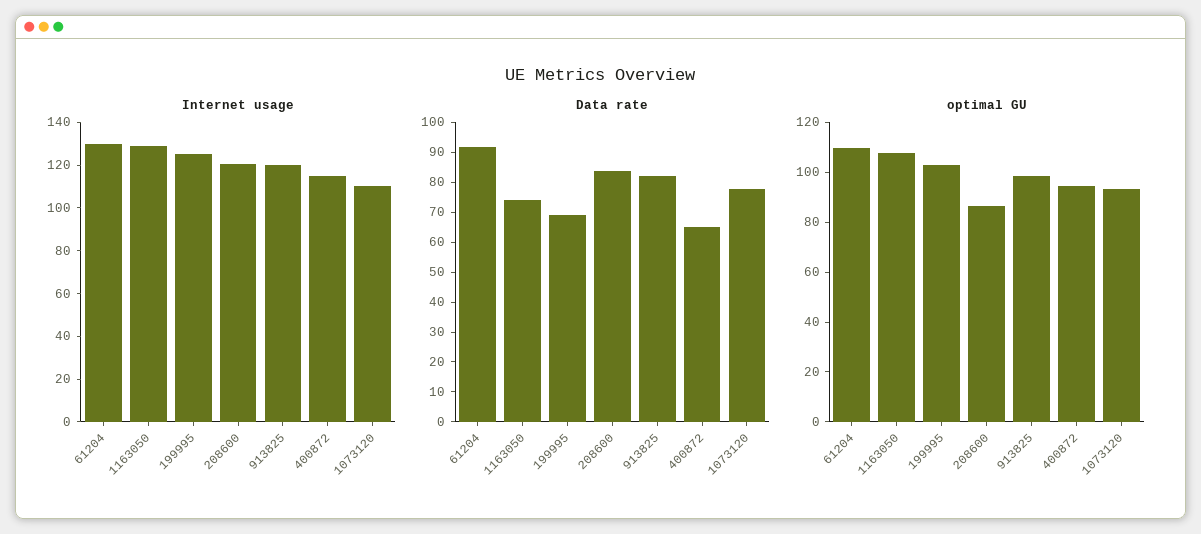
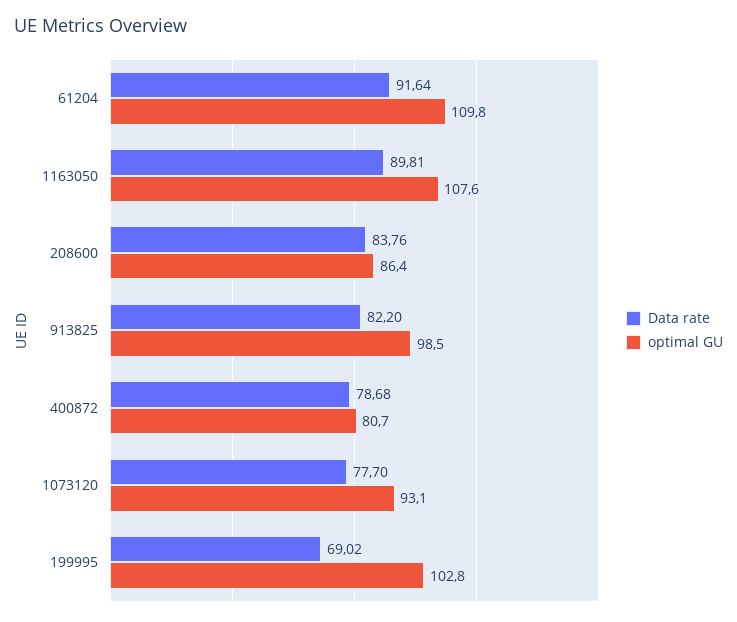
Internet usage, 61204: 130 -> none
Internet usage, 1163050: 130 -> none
Internet usage, 199995: 125 -> none
Internet usage, 208600: 120 -> none
Internet usage, 913825: 120 -> none
Internet usage, 400872: 115 -> none
Internet usage, 1073120: 110 -> none
Data rate, 1163050: 75 -> 89.81
Data rate, 400872: 65 -> 78.68
optimal GU, 400872: 95 -> 80.7

